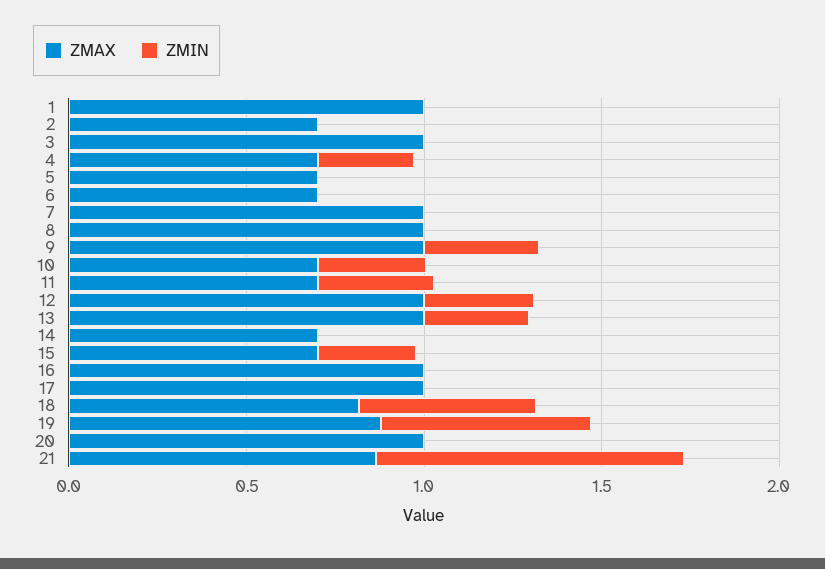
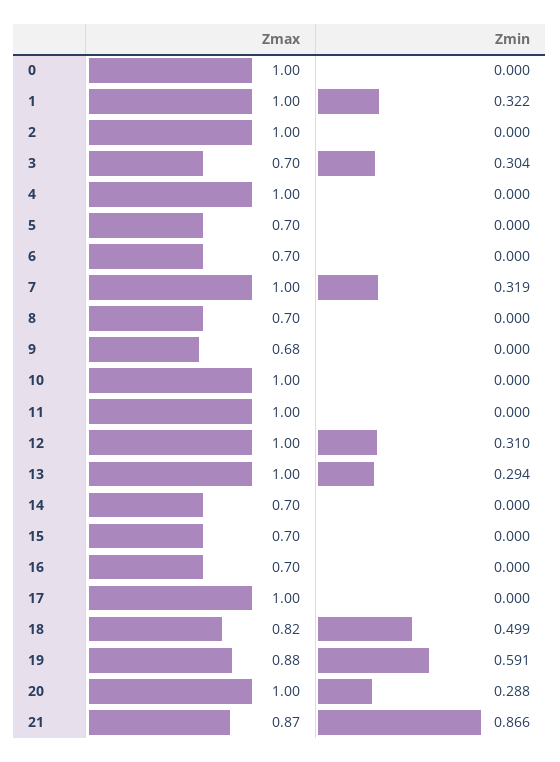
ZMIN, 1: 0 -> 0.322
ZMAX, 2: 0.7 -> 1
ZMAX, 3: 1 -> 0.7
ZMIN, 3: 0 -> 0.304
ZMAX, 4: 0.7 -> 1
ZMIN, 4: 0.3 -> 0
ZMIN, 7: 0 -> 0.319
ZMAX, 8: 1 -> 0.7
ZMAX, 9: 1 -> 0.68
ZMIN, 9: 0.3 -> 0
ZMAX, 10: 0.7 -> 1
ZMIN, 10: 0.3 -> 0
ZMAX, 11: 0.7 -> 1
ZMIN, 11: 0.3 -> 0
ZMIN, 15: 0.3 -> 0
ZMAX, 16: 1 -> 0.7
ZMIN, 20: 0 -> 0.288
ZMAX, 0: none -> 1
ZMIN, 0: none -> 0

